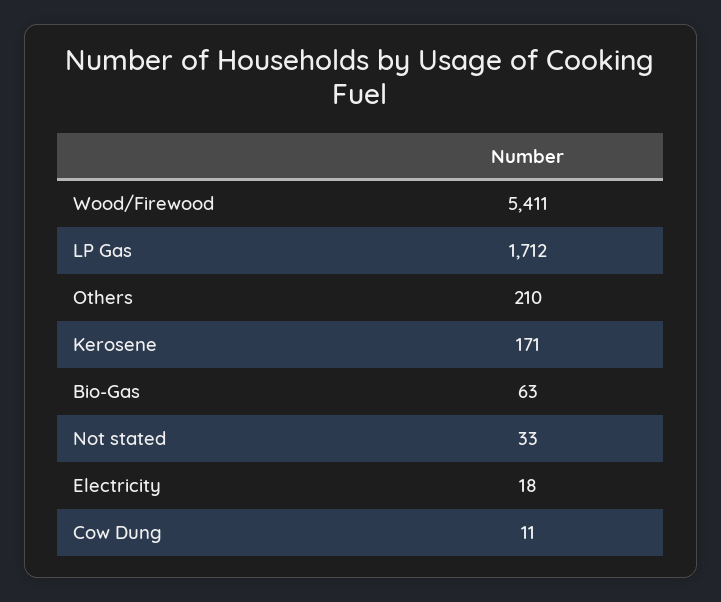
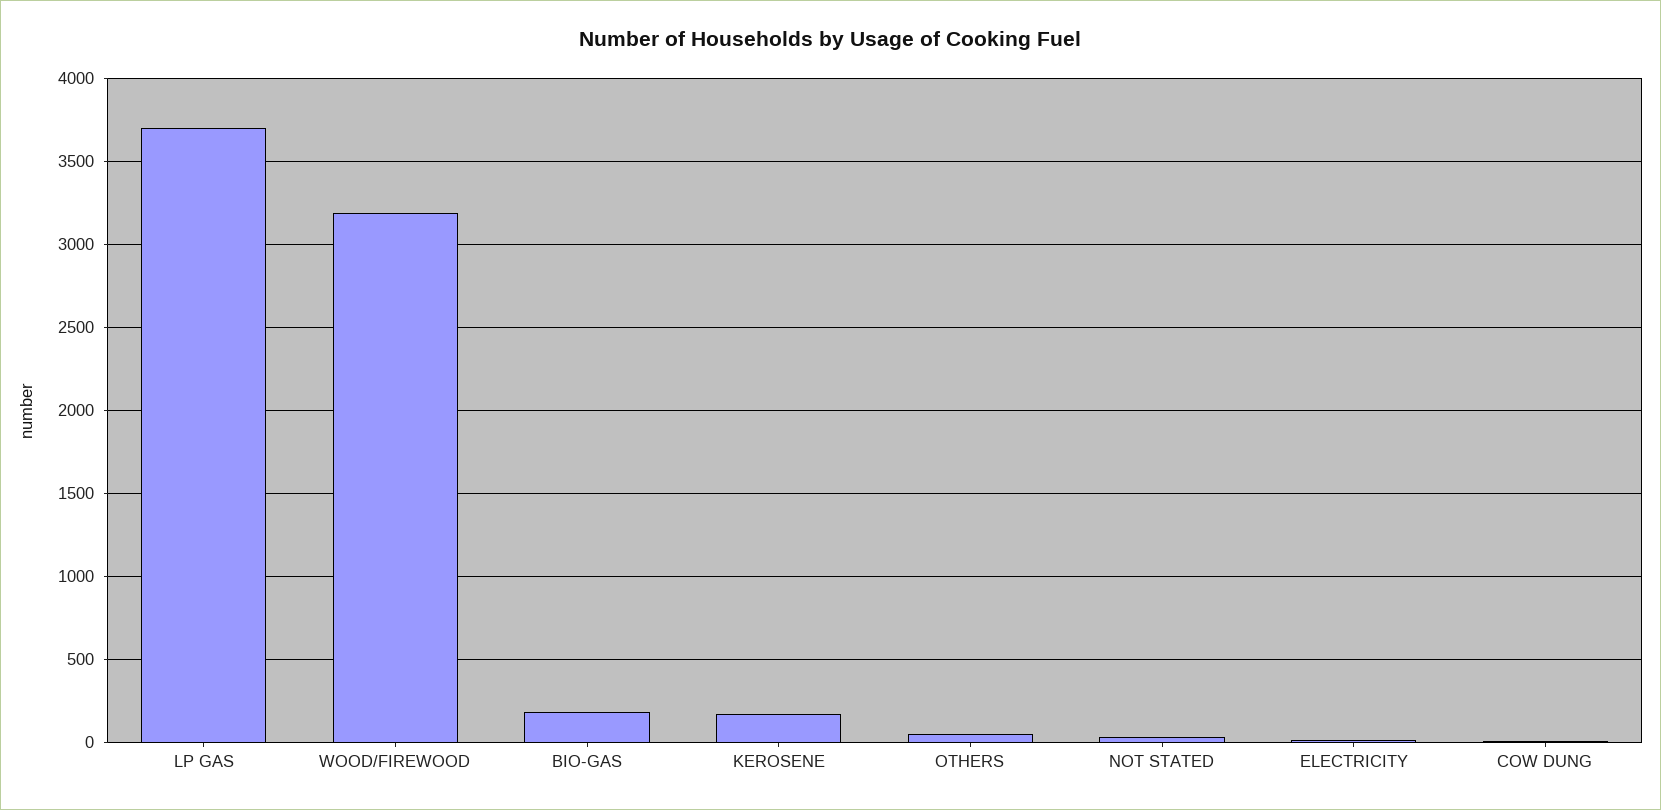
Wood/Firewood: 5411 -> 3200
LP Gas: 1712 -> 3700
Others: 210 -> 50
Bio-Gas: 63 -> 200

